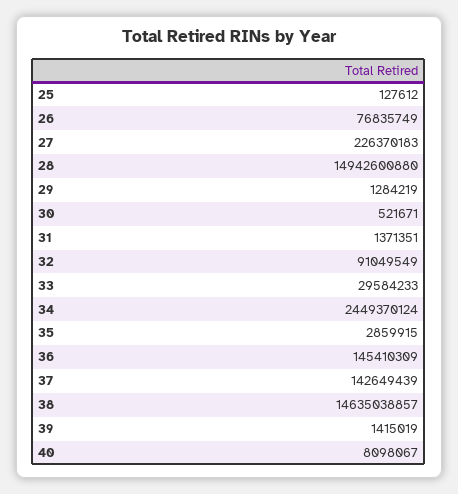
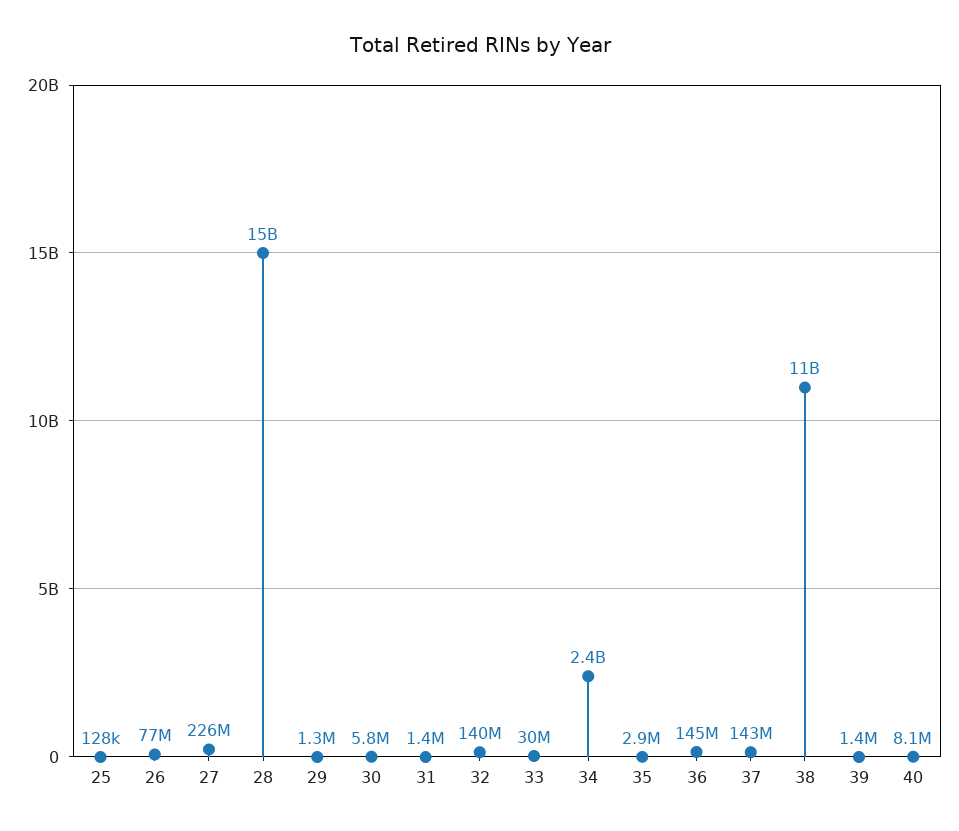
30: 521671 -> 5800000
32: 91049549 -> 140000000
38: 14635038857 -> 11000000000

